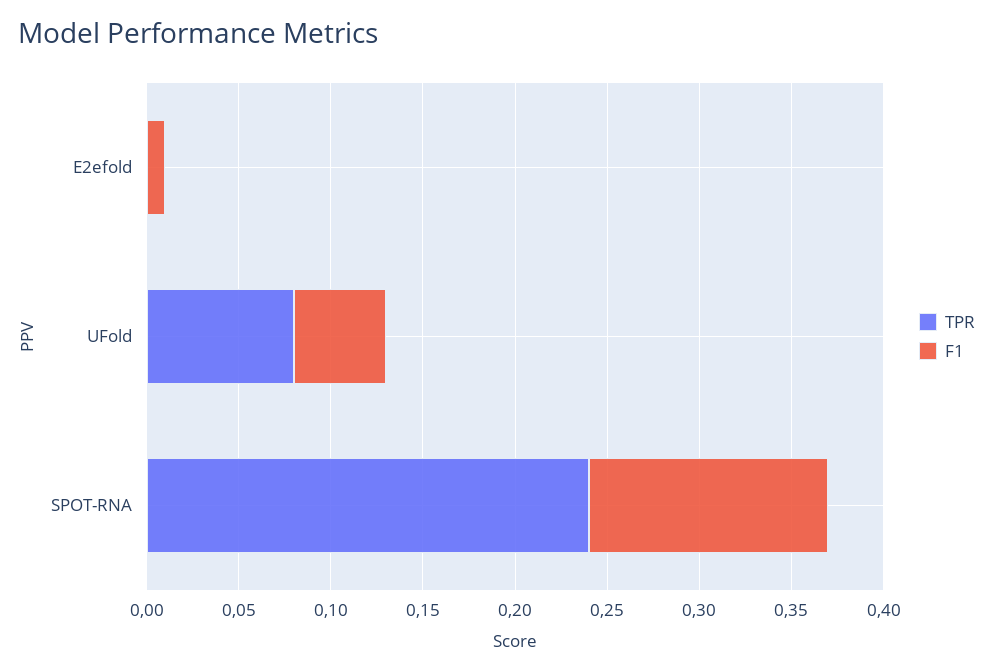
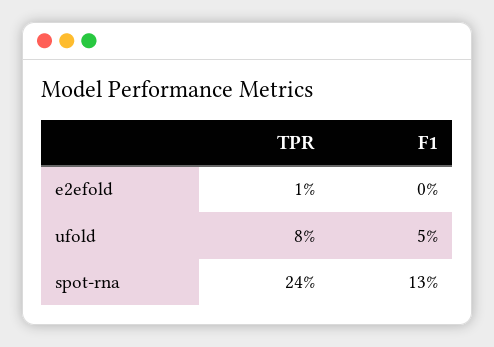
TPR, E2efold: 0 -> 0.01
F1, E2efold: 0.01 -> 0

